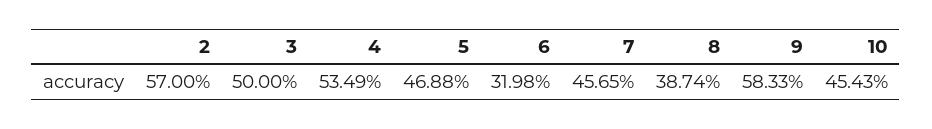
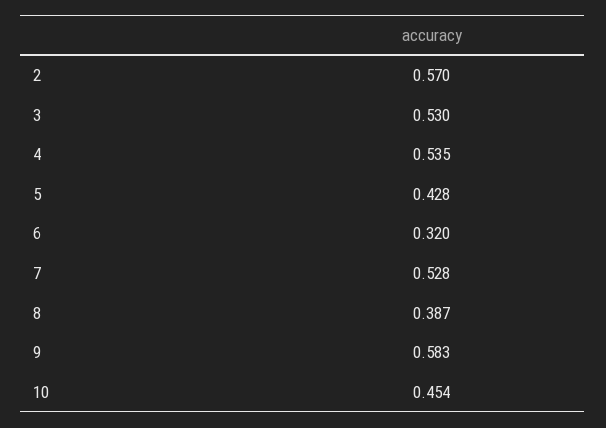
3: 0.5 -> 0.53
5: 0.4688 -> 0.428
7: 0.4565 -> 0.528

